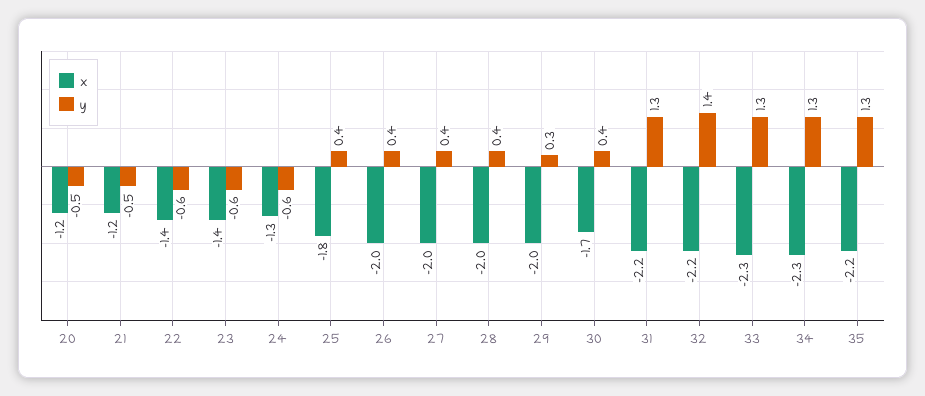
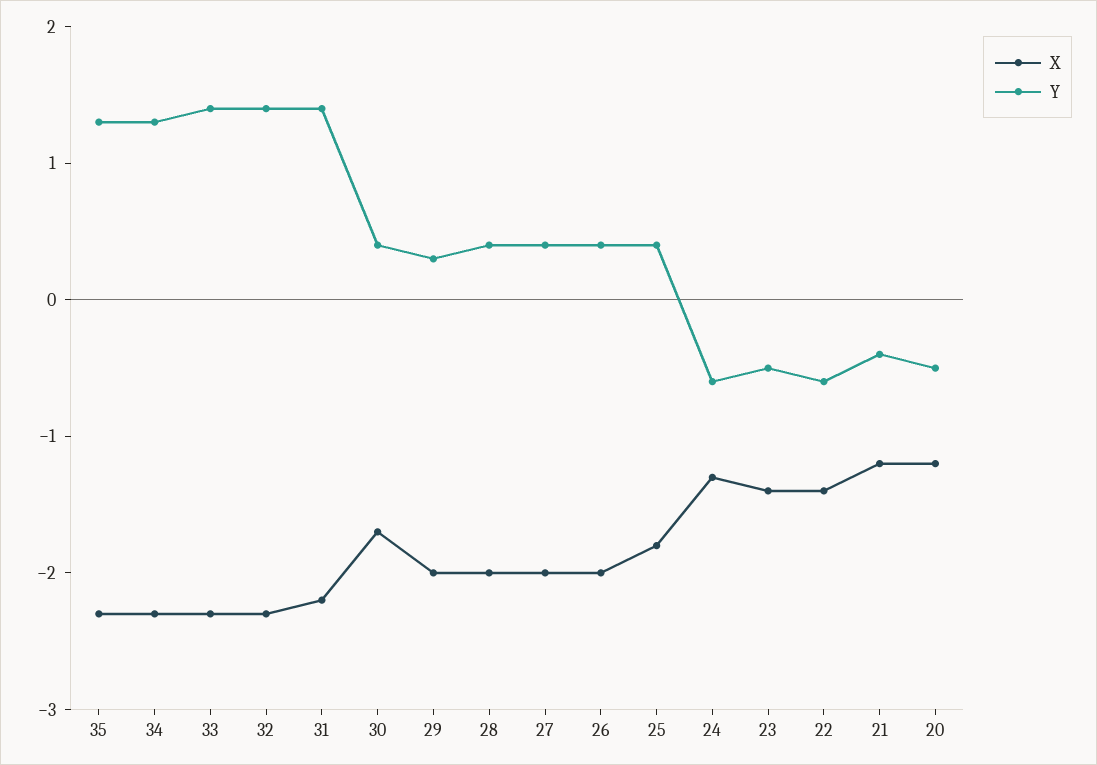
y, 21: -0.5 -> -0.4
y, 23: -0.6 -> -0.5
y, 31: 1.3 -> 1.4
x, 32: -2.2 -> -2.3
y, 33: 1.3 -> 1.4
x, 35: -2.2 -> -2.3

